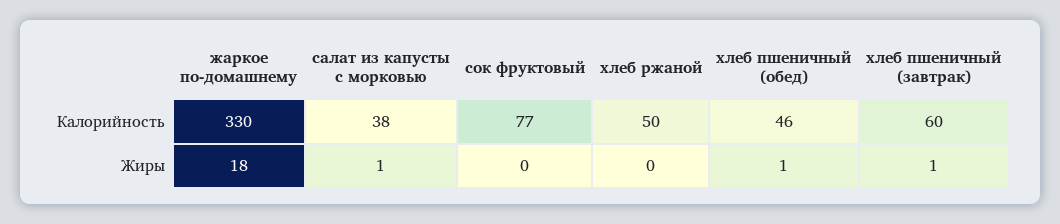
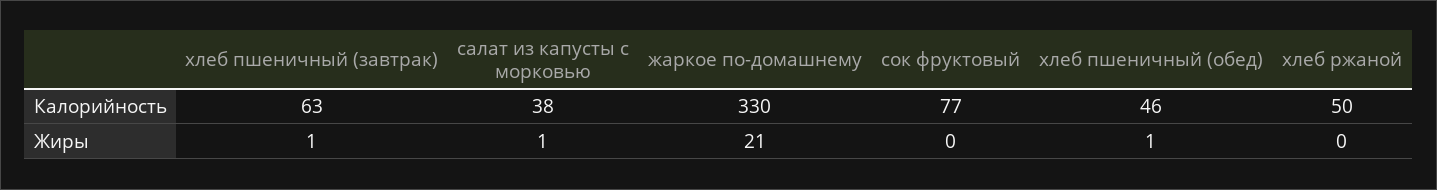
хлеб пшеничный (завтрак), Калорийность: 60 -> 63
жаркое по-домашнему, Жиры: 18 -> 21

